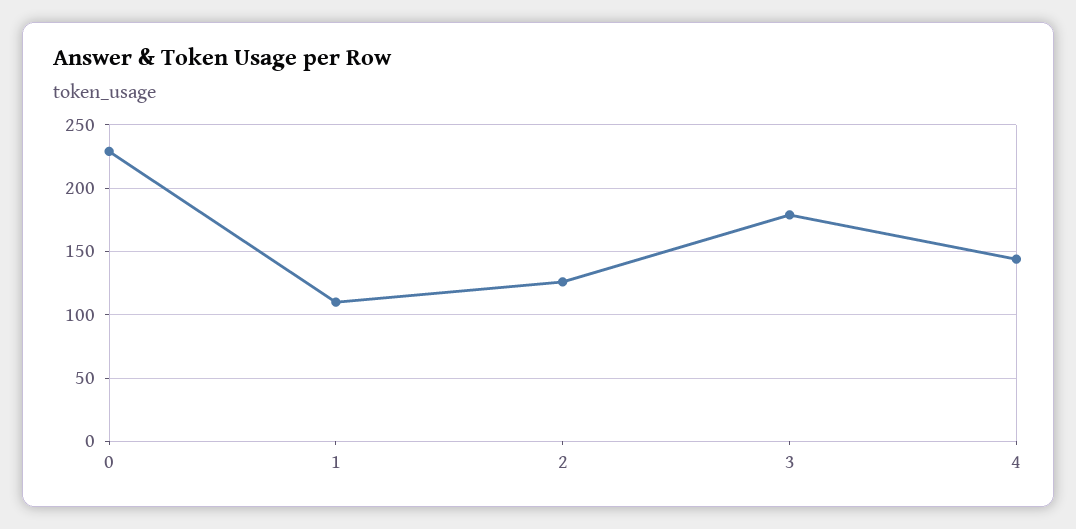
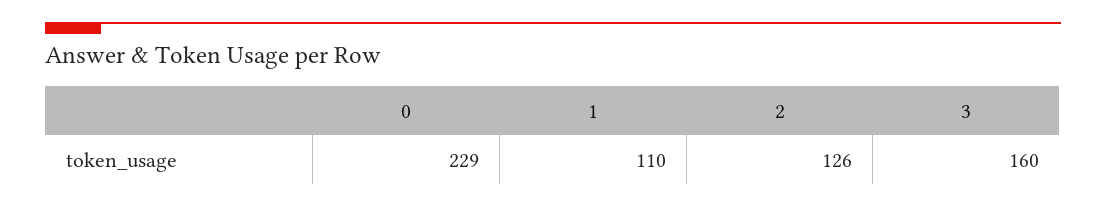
3: 180 -> 160
4: 145 -> none

